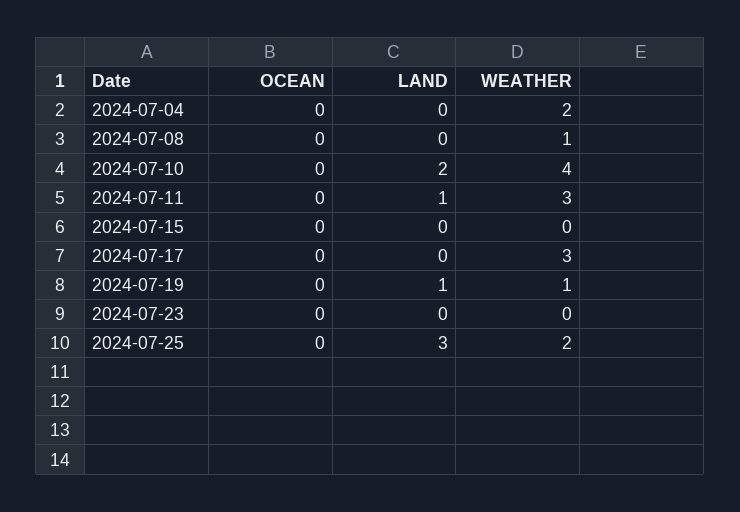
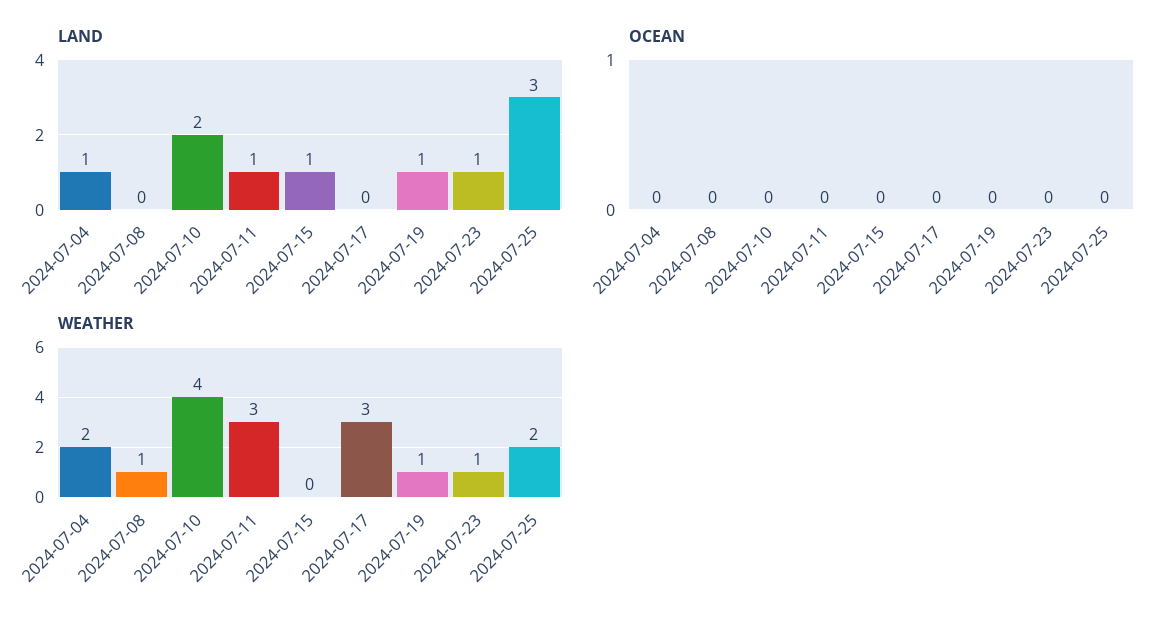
LAND, 2024-07-04: 0 -> 1
LAND, 2024-07-15: 0 -> 1
LAND, 2024-07-23: 0 -> 1
WEATHER, 2024-07-23: 0 -> 1

